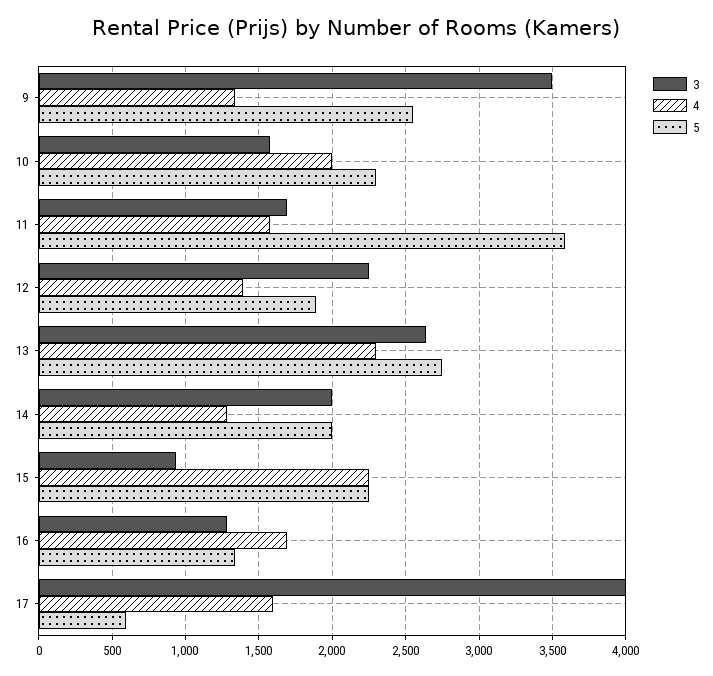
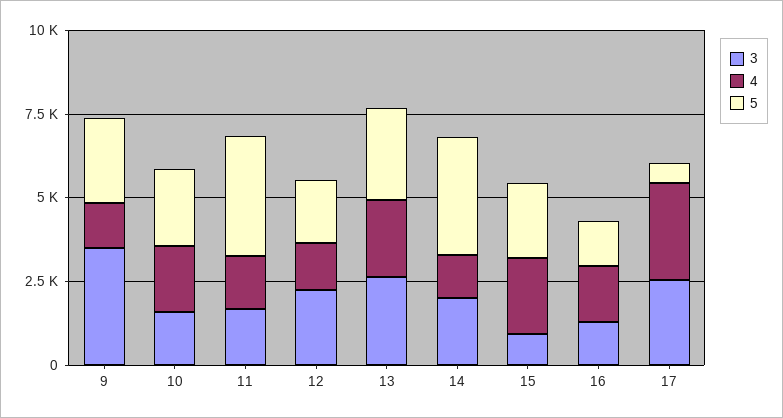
5, 14: 2000 -> 3500
3, 17: 4000 -> 2500
4, 17: 1600 -> 3000

